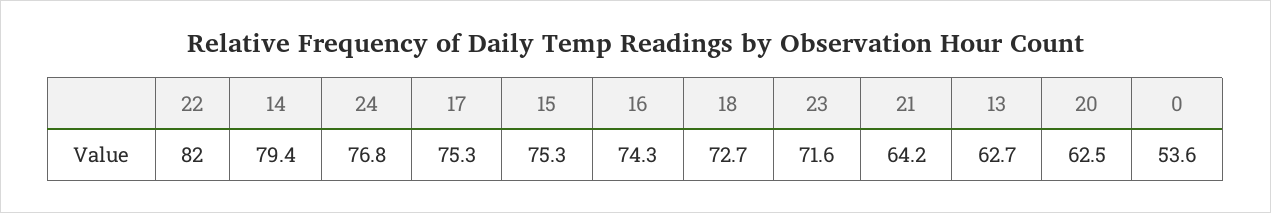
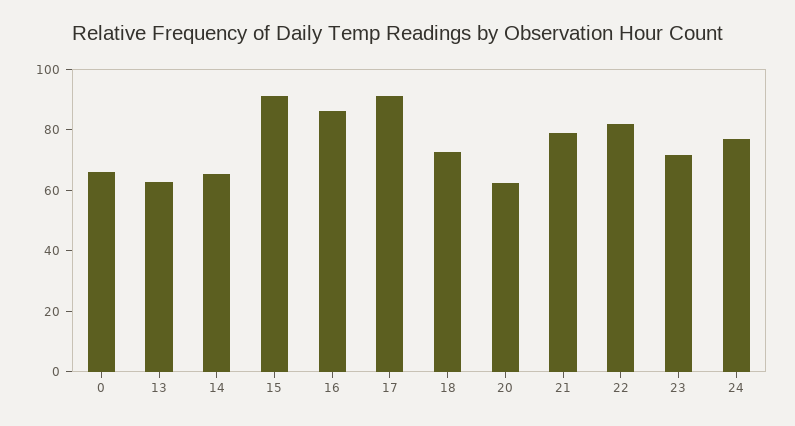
14: 79.4 -> 65
17: 75.3 -> 90
15: 75.3 -> 90
16: 74.3 -> 85
21: 64.2 -> 80
0: 53.6 -> 65

